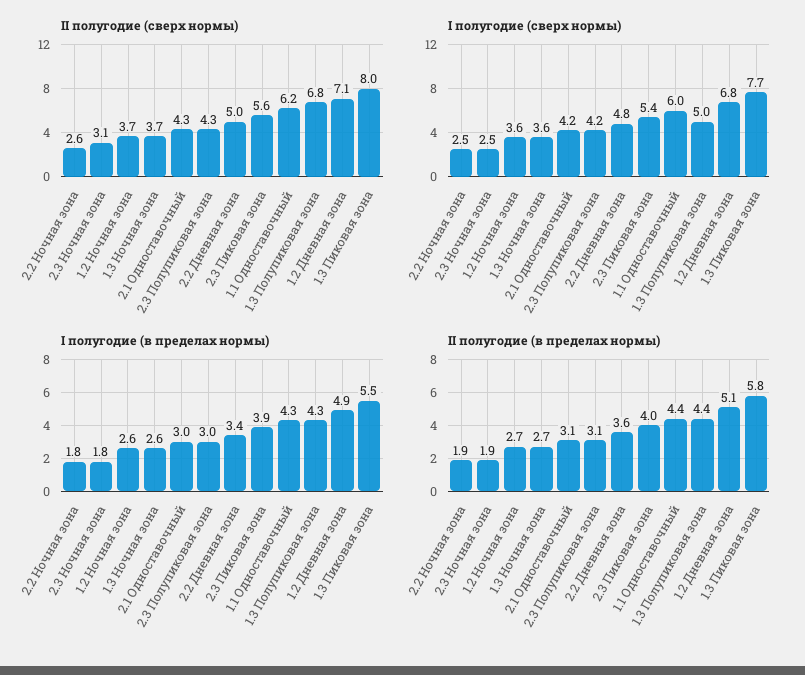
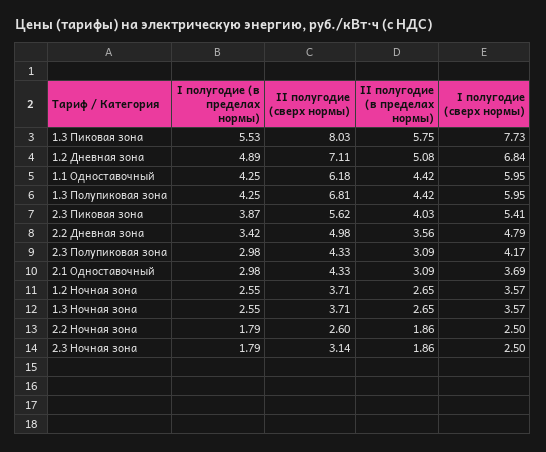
I полугодие (сверх нормы), 2.1 Одноставочный: 4.2 -> 3.69
I полугодие (сверх нормы), 1.3 Полупиковая зона: 5 -> 5.95

